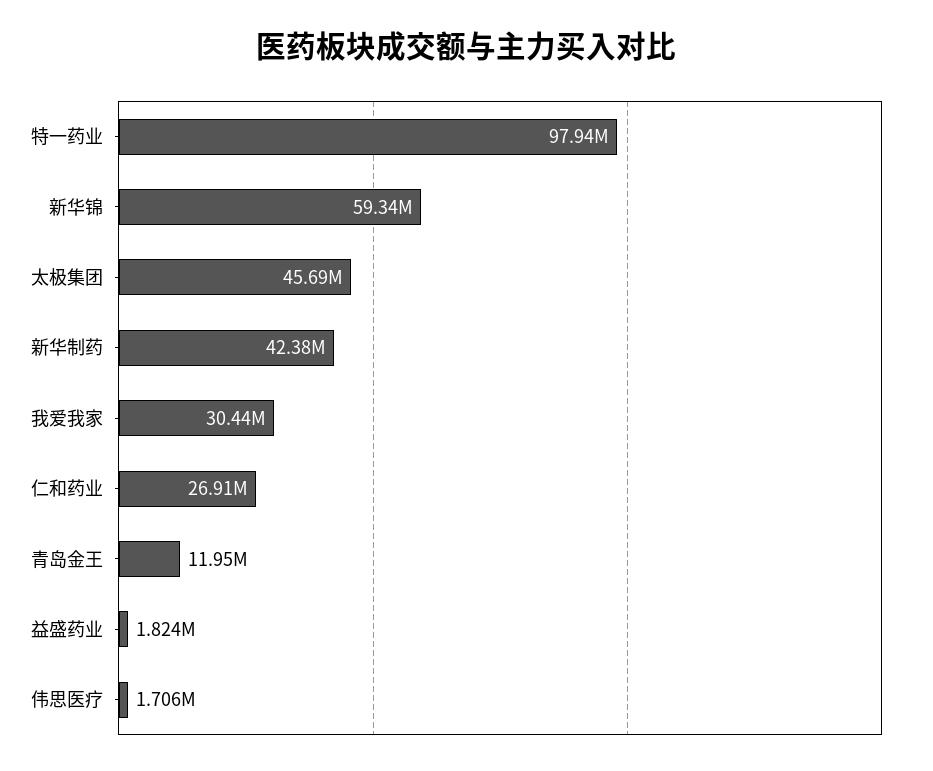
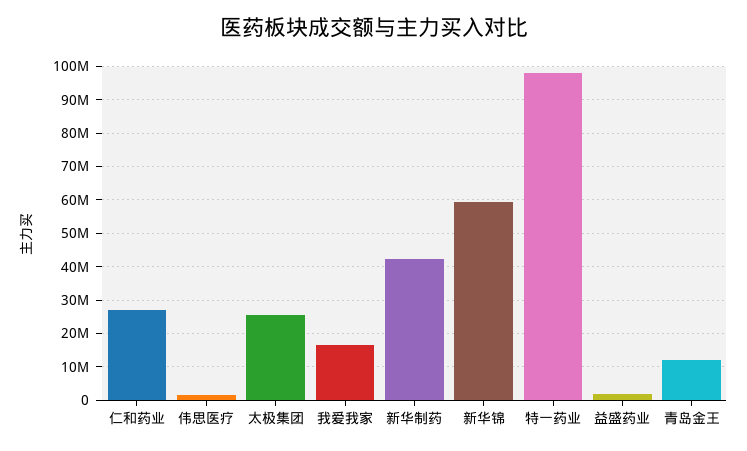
太极集团: 45690000 -> 26000000
我爱我家: 30440000 -> 16000000

